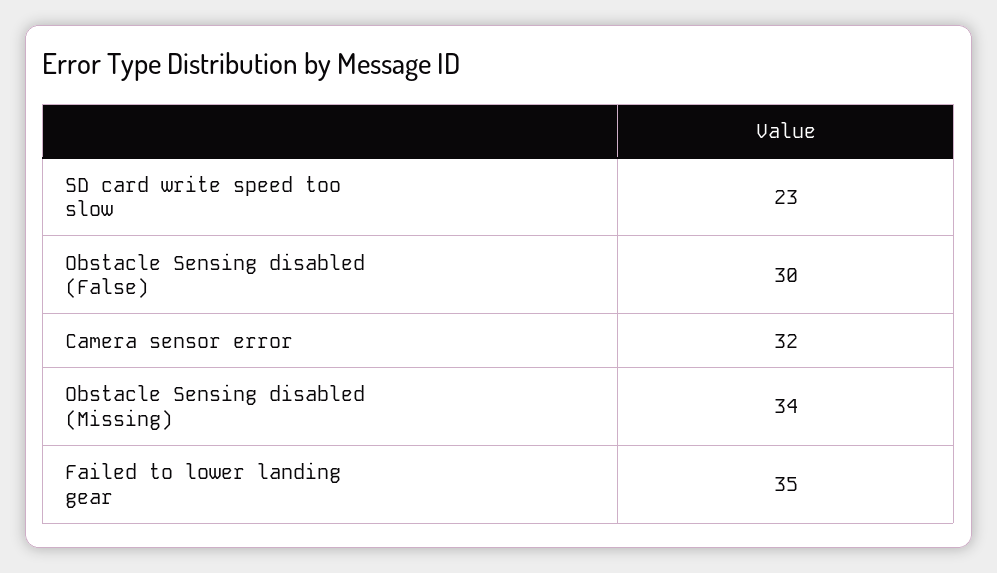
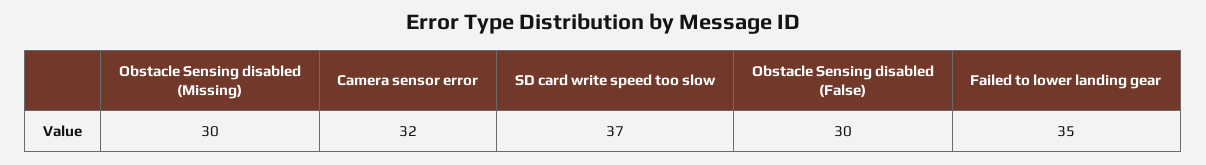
SD card write speed too slow: 23 -> 37
Obstacle Sensing disabled (Missing): 34 -> 30

